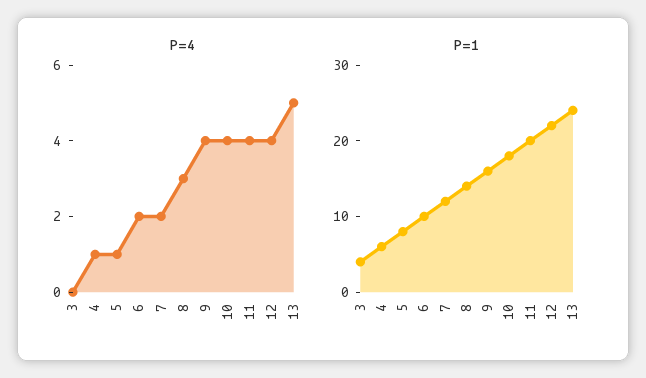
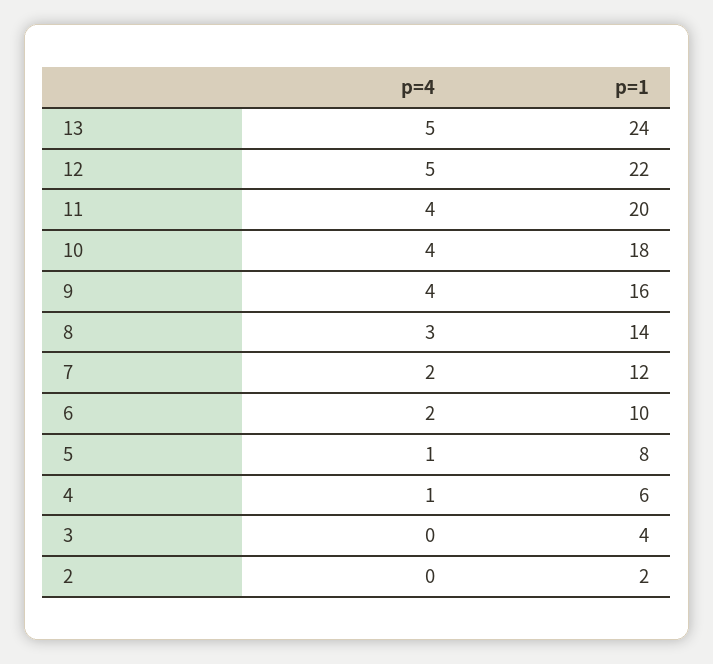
P=4, 12: 4 -> 5
P=4, 2: none -> 0
P=1, 2: none -> 2

